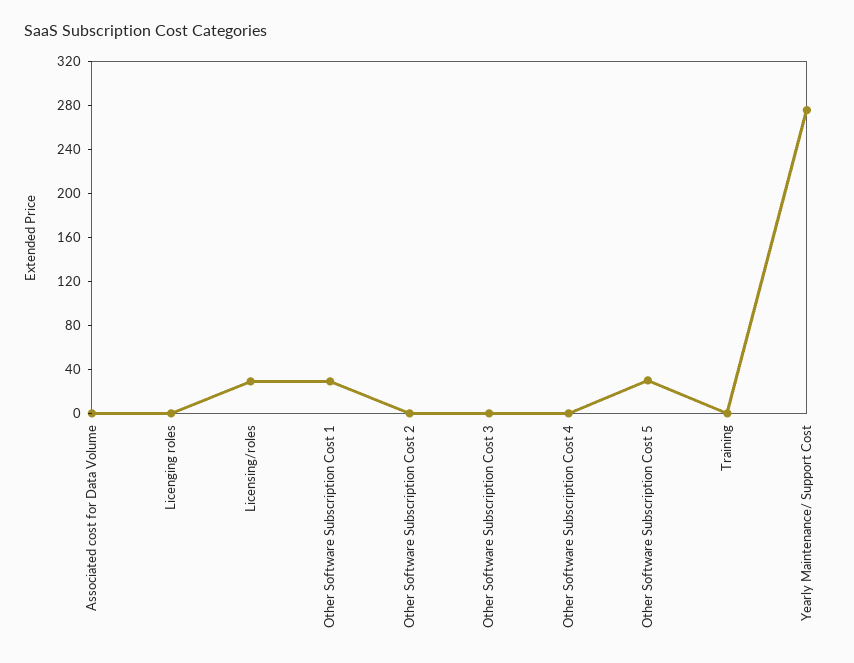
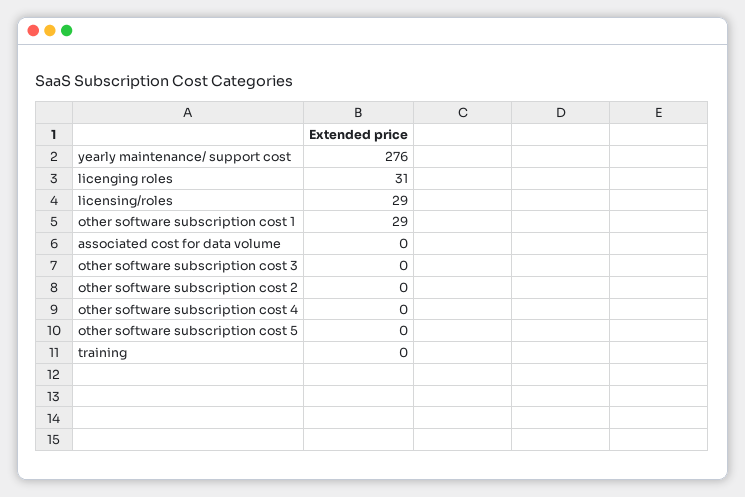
Licenging roles: 0 -> 31
Other Software Subscription Cost 5: 30 -> 0

